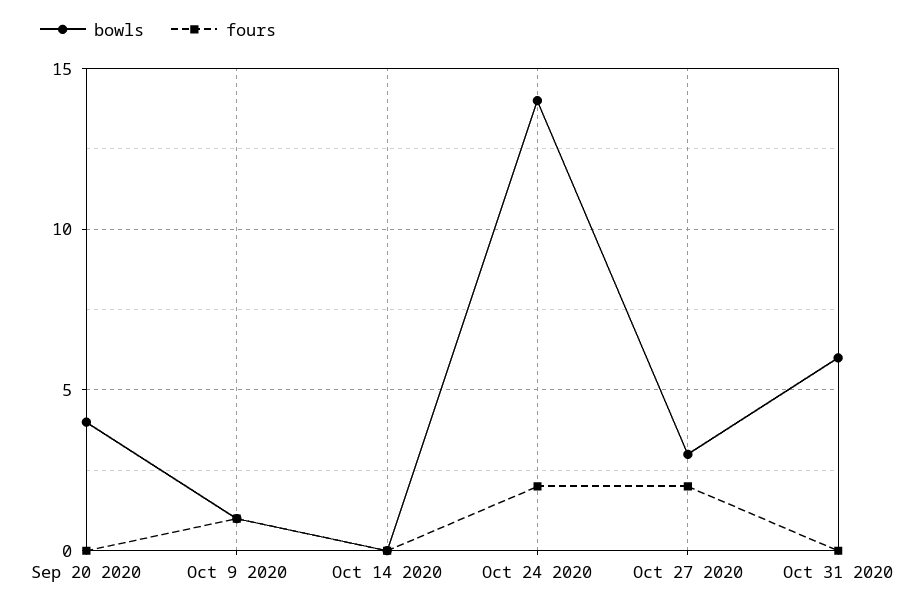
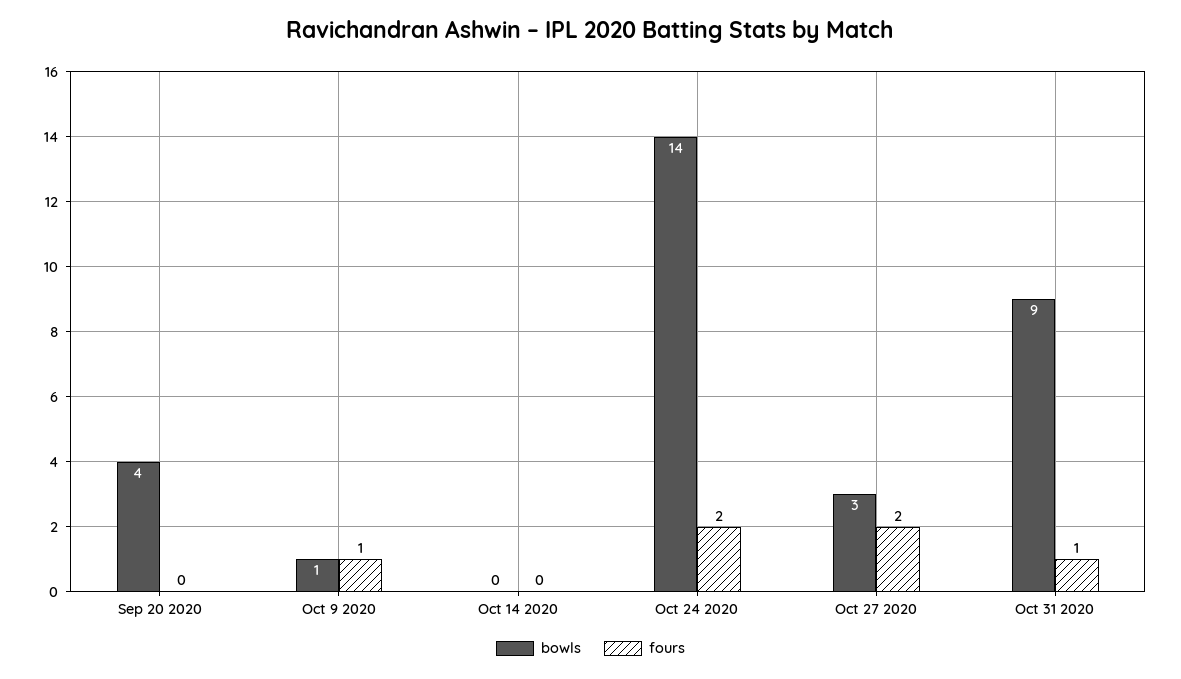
bowls, Oct 31 2020: 6 -> 9
fours, Oct 31 2020: 0 -> 1

